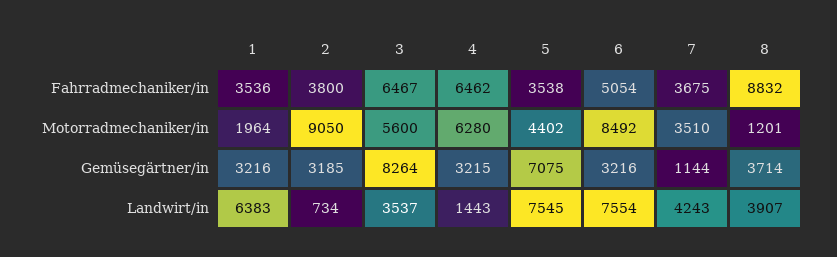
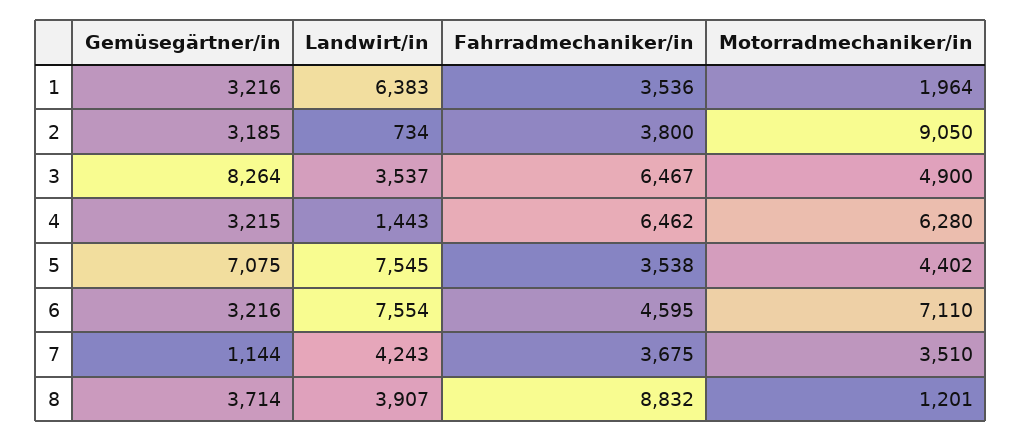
6, Fahrradmechaniker/in: 5054 -> 4595
3, Motorradmechaniker/in: 5600 -> 4900
6, Motorradmechaniker/in: 8492 -> 7110

